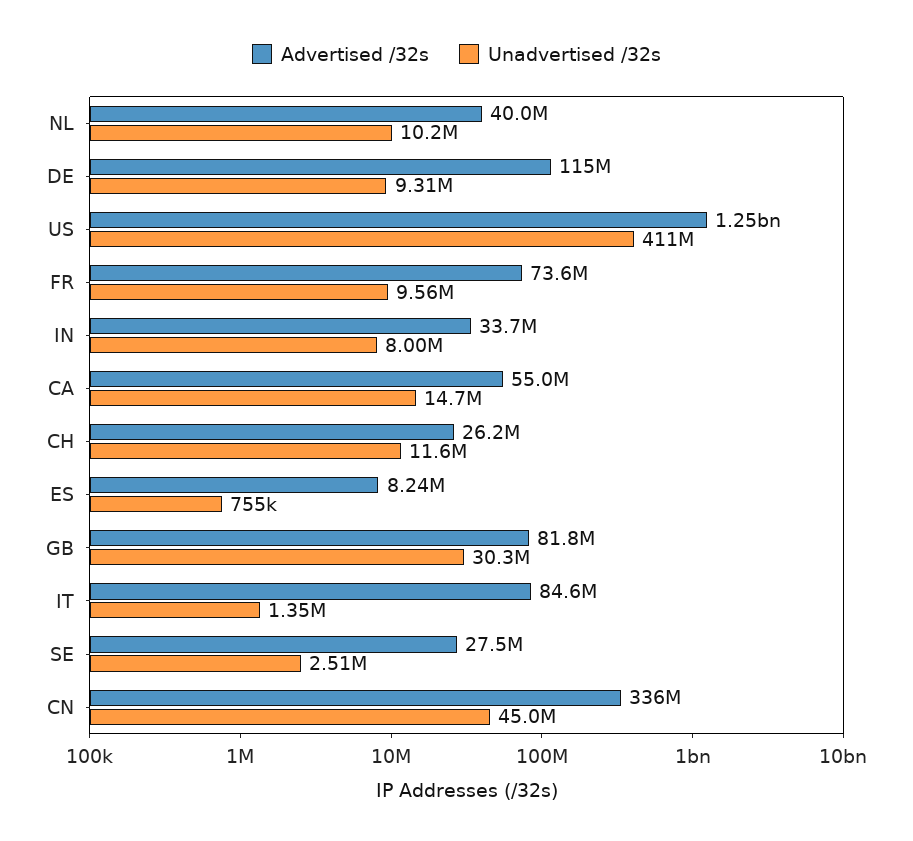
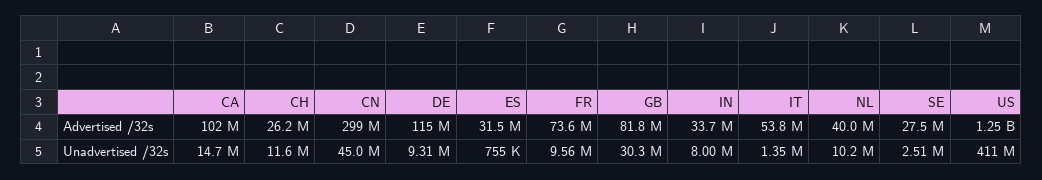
Advertised /32s, CA: 55000000 -> 102000000
Advertised /32s, ES: 8240000 -> 31500000
Advertised /32s, IT: 84600000 -> 53800000
Advertised /32s, CN: 336000000 -> 299000000

